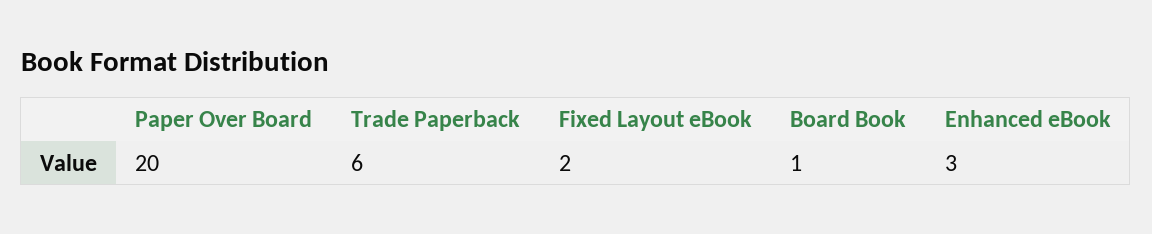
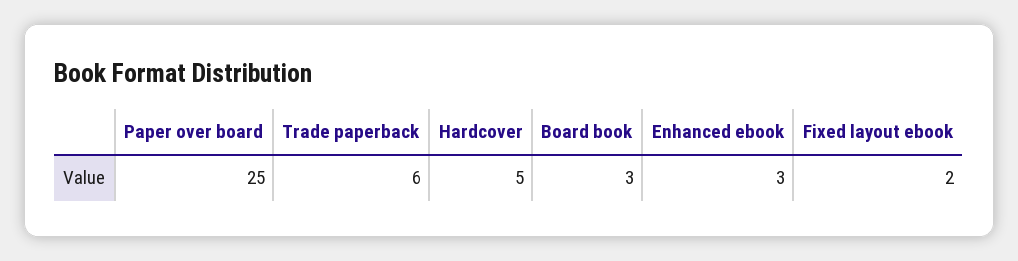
Paper Over Board: 20 -> 25
Board Book: 1 -> 3
Hardcover: none -> 5

